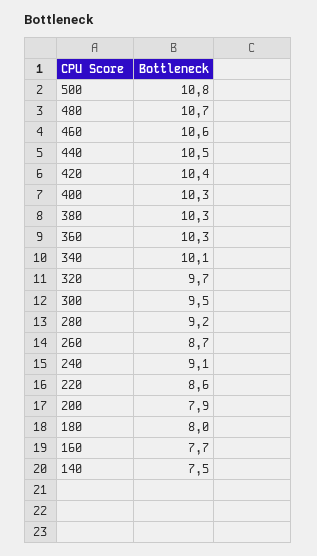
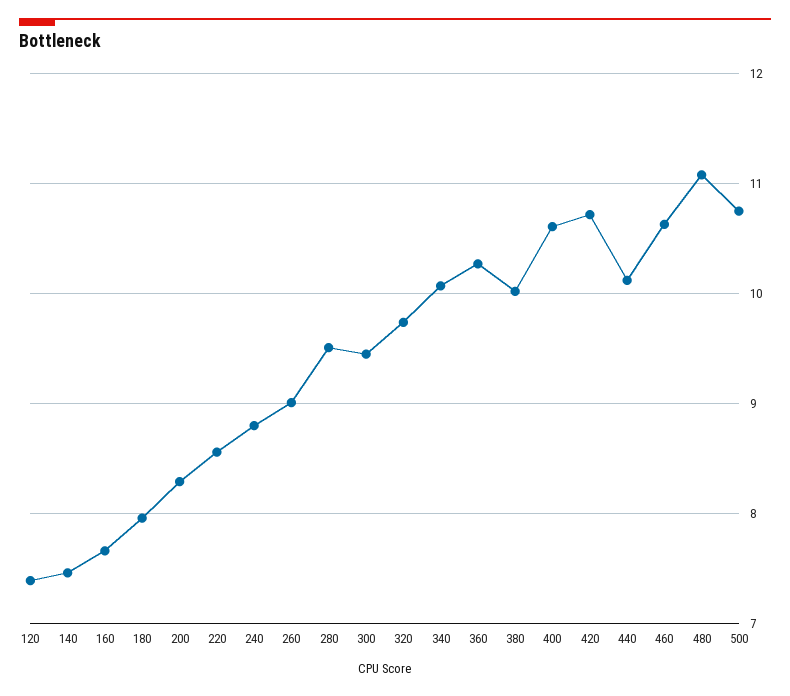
480: 10.7 -> 11.1
440: 10.5 -> 10.1
420: 10.4 -> 10.7
400: 10.3 -> 10.6
380: 10.3 -> 10
280: 9.2 -> 9.5
260: 8.7 -> 9
240: 9.1 -> 8.8
200: 7.9 -> 8.3
120: none -> 7.4

